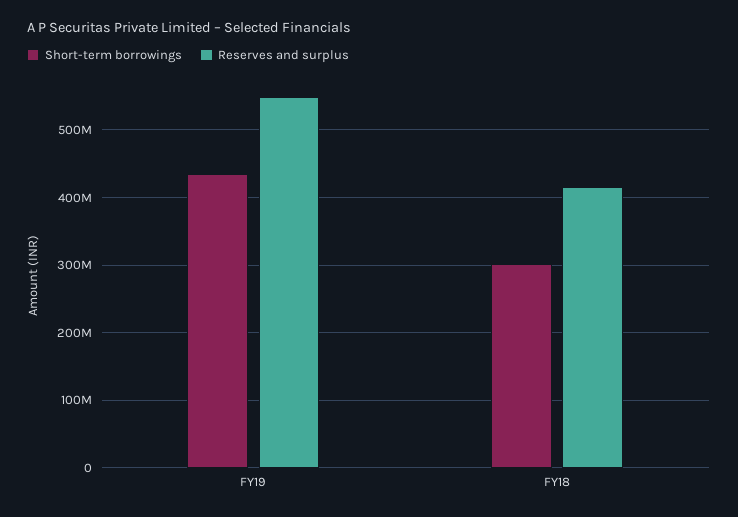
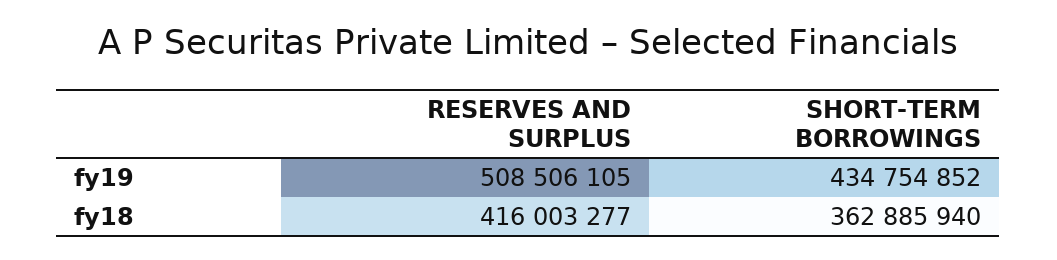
Reserves and surplus, FY19: 550000000 -> 508506105
Short-term borrowings, FY18: 300000000 -> 362885940

